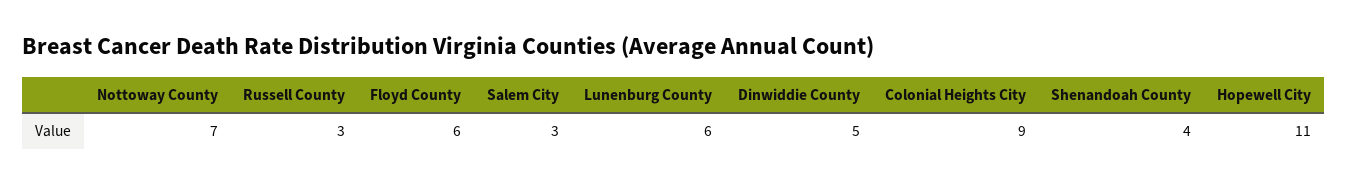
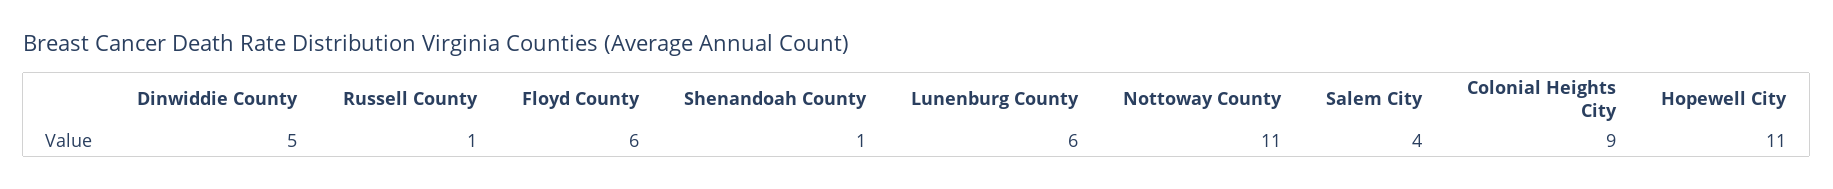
Nottoway County: 7 -> 11
Russell County: 3 -> 1
Salem City: 3 -> 4
Shenandoah County: 4 -> 1

